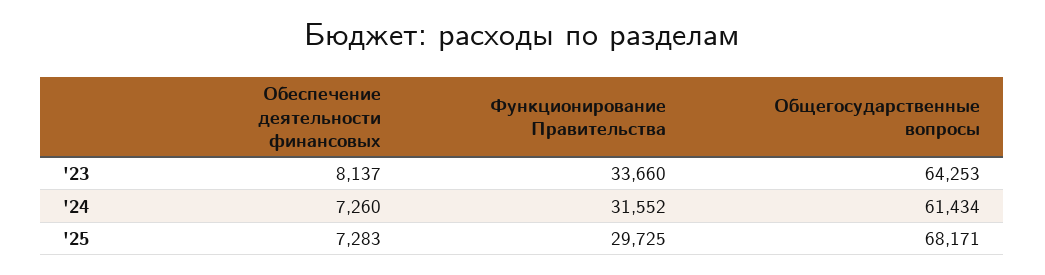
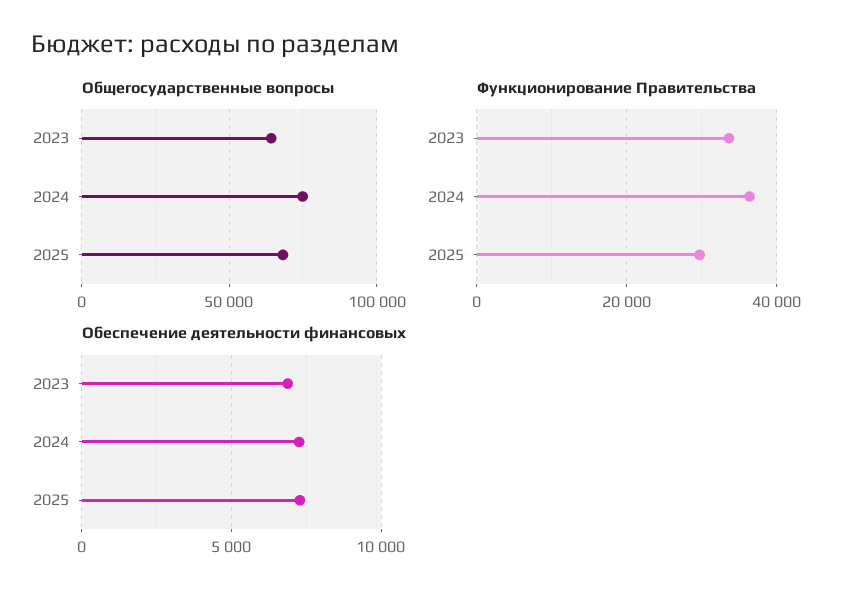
Обеспечение деятельности финансовых, '23: 8137 -> 7000
Функционирование Правительства, '24: 31552 -> 36000
Общегосударственные вопросы, '24: 61434 -> 75000

